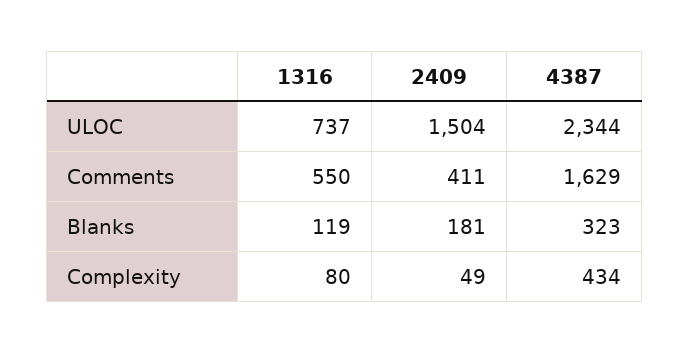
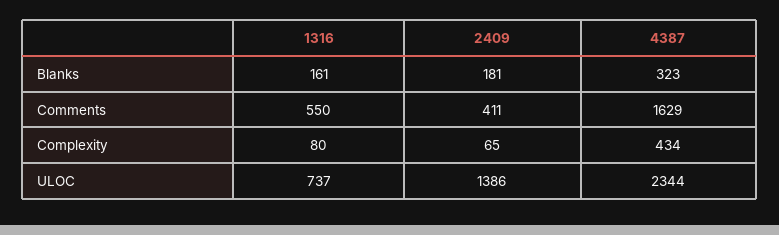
2409, ULOC: 1504 -> 1386
1316, Blanks: 119 -> 161
2409, Complexity: 49 -> 65

